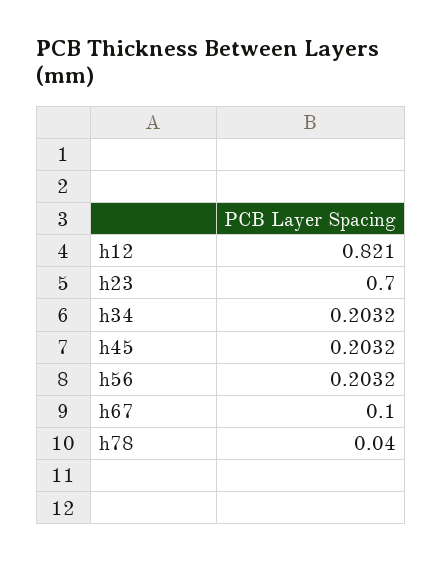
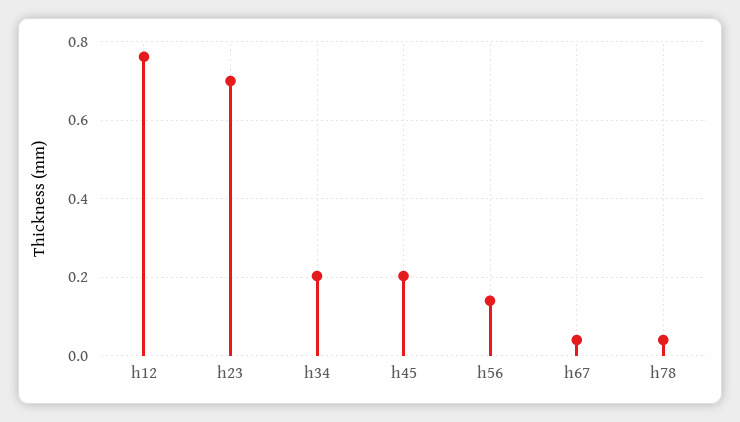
h12: 0.821 -> 0.76
h56: 0.2032 -> 0.14
h67: 0.1 -> 0.04

